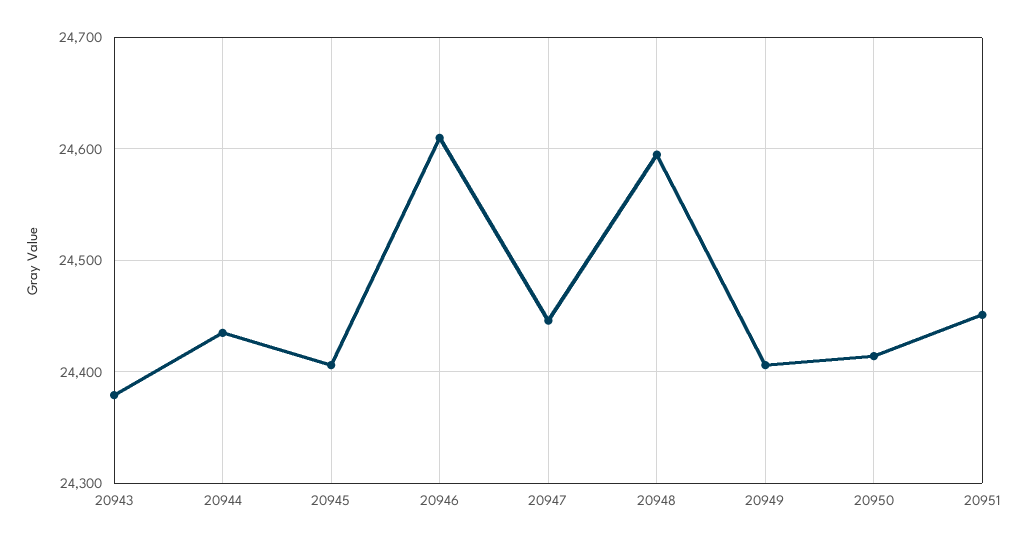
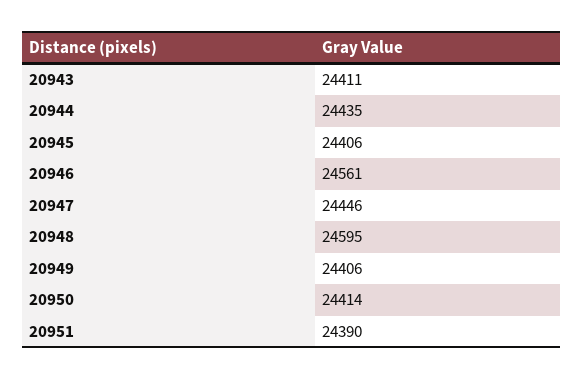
20943: 24380 -> 24411
20946: 24610 -> 24561
20951: 24450 -> 24390

